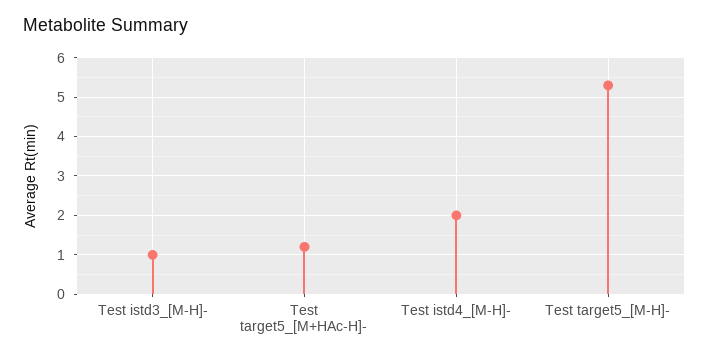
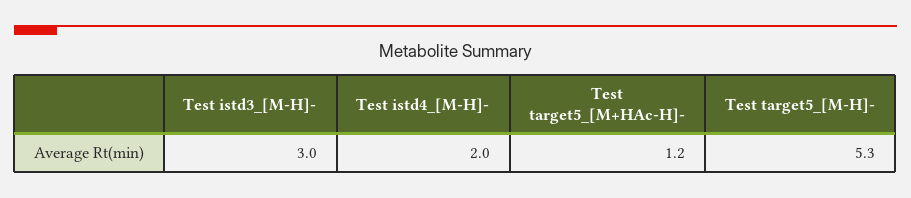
Test istd3_[M-H]-: 1 -> 3

